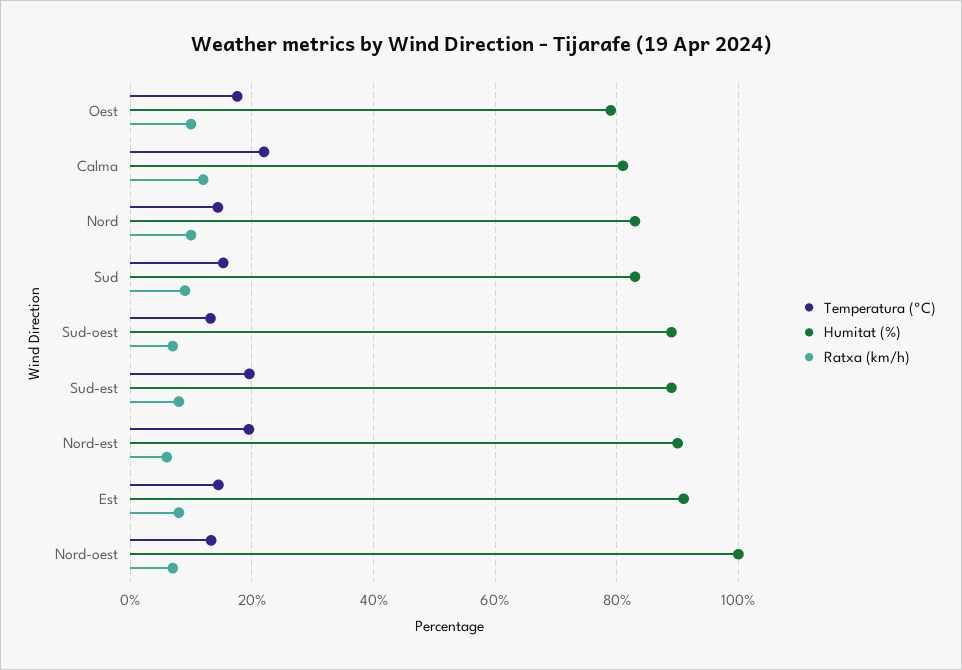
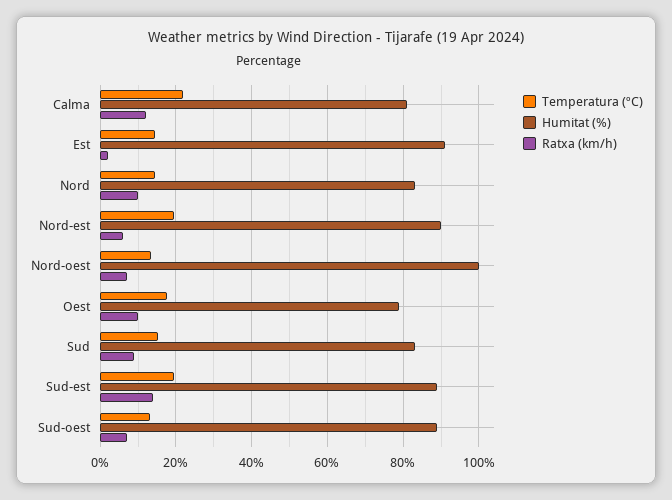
Ratxa (km/h), Sud-est: 8 -> 14
Ratxa (km/h), Est: 8 -> 2

